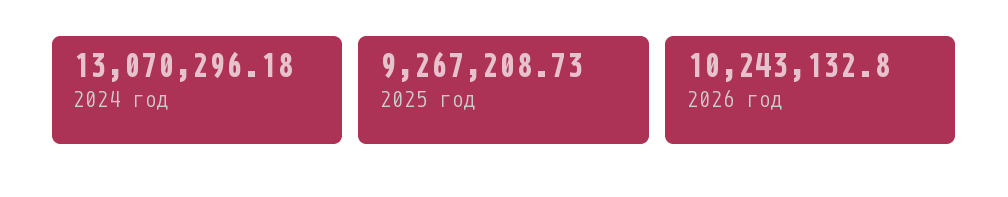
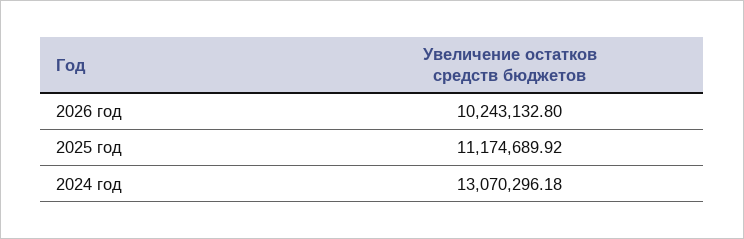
2025 год: 9267208.73 -> 11174689.92

